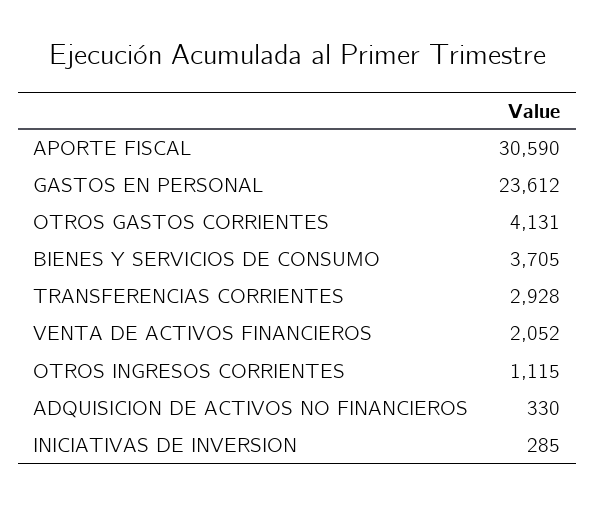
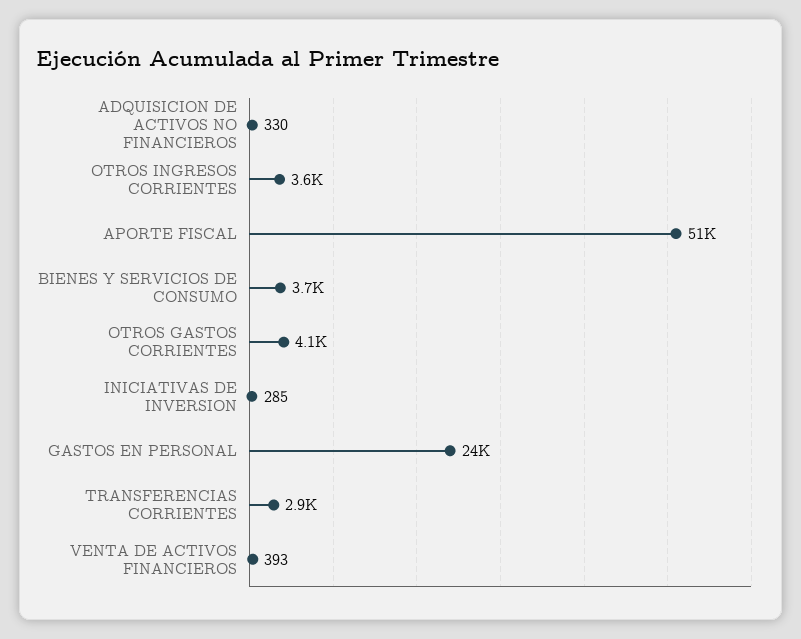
APORTE FISCAL: 30590 -> 51000
VENTA DE ACTIVOS FINANCIEROS: 2052 -> 393
OTROS INGRESOS CORRIENTES: 1115 -> 3600

